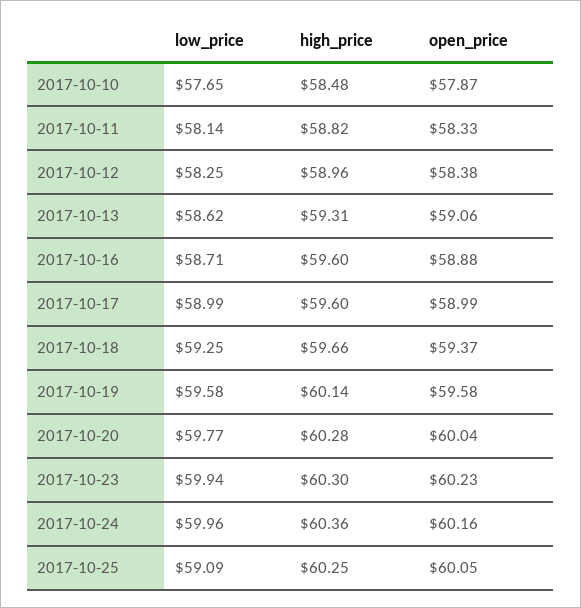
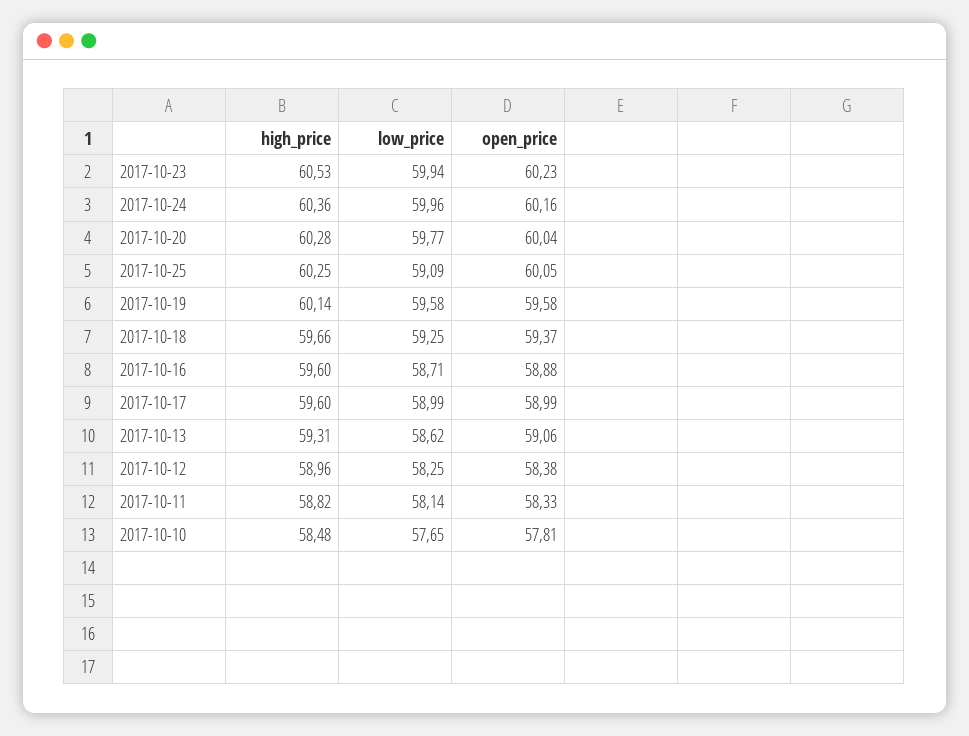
open_price, 2017-10-10: 57.87 -> 57.81
high_price, 2017-10-23: 60.3 -> 60.53

